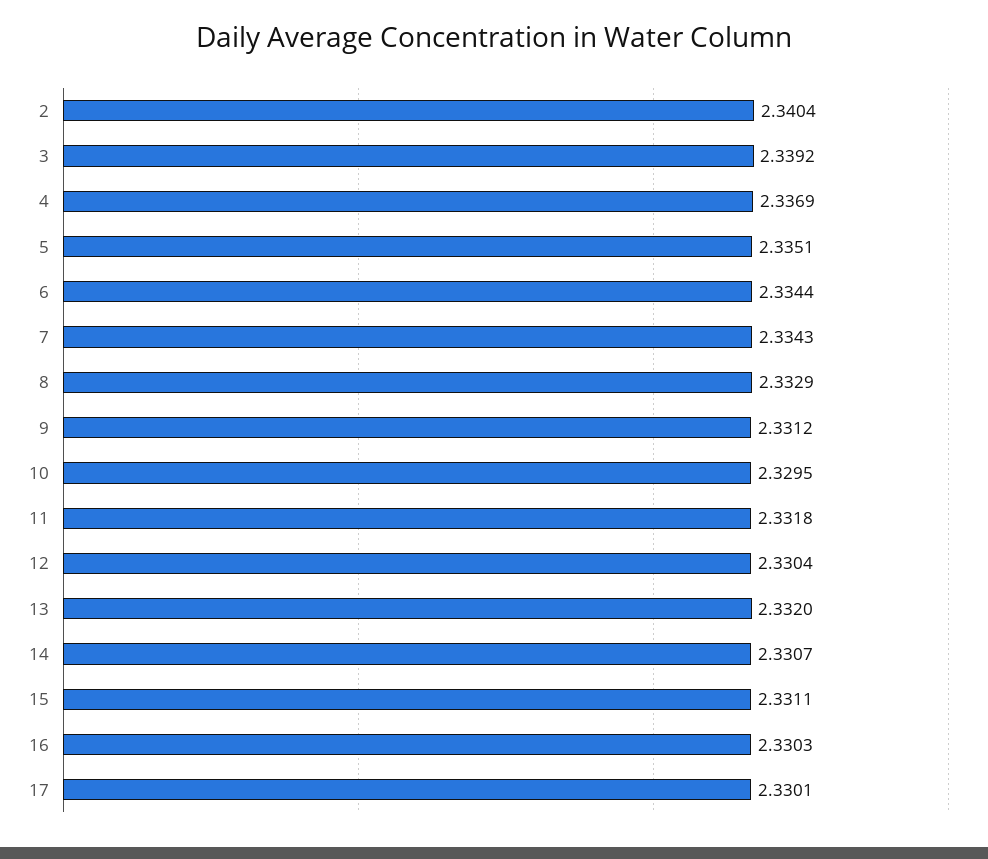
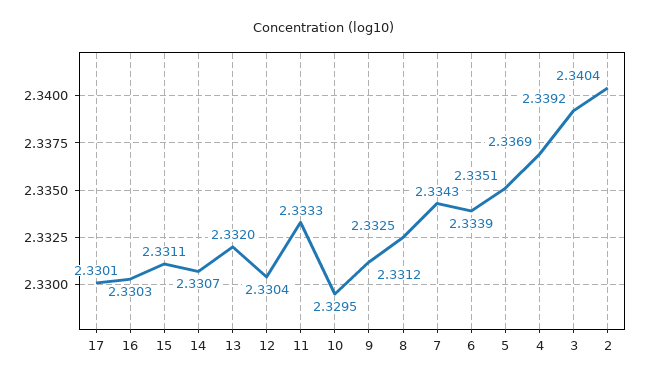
6: 2.3344 -> 2.3339
8: 2.3329 -> 2.3325
11: 2.3318 -> 2.3333

